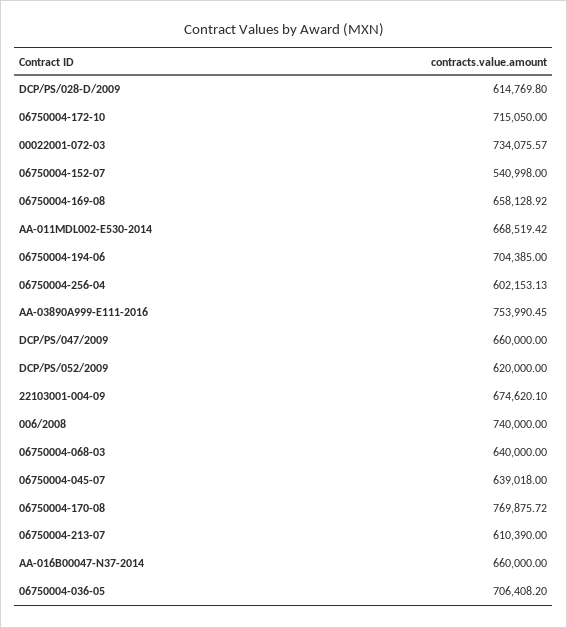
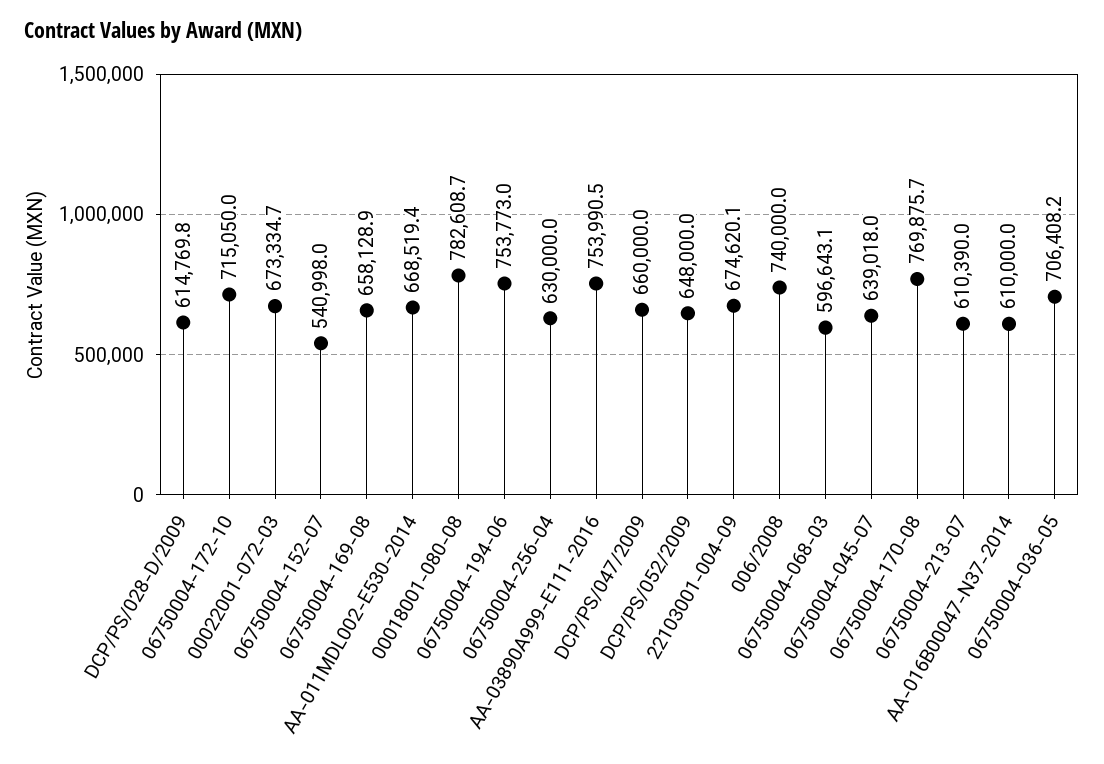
00022001-072-03: 734075.57 -> 673334.7
06750004-194-06: 704385 -> 753773
06750004-256-04: 602153.13 -> 630000
DCP/PS/052/2009: 620000 -> 648000
06750004-068-03: 640000 -> 596643.1
AA-016B00047-N37-2014: 660000 -> 610000
00018001-080-08: none -> 782608.7

